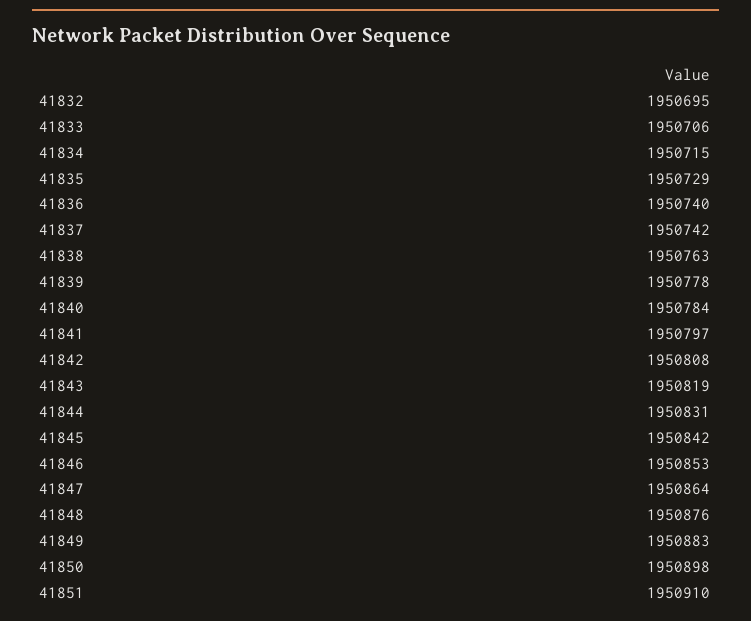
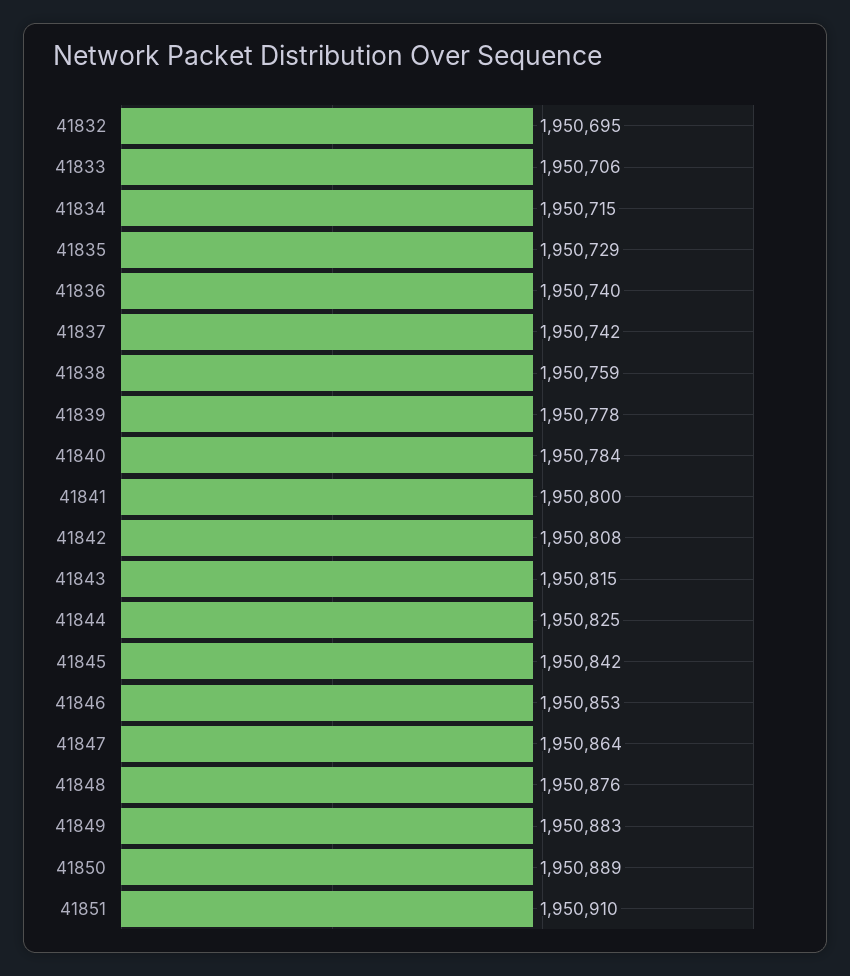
41838: 1950763 -> 1950759
41841: 1950797 -> 1950800
41843: 1950819 -> 1950815
41844: 1950831 -> 1950825
41850: 1950898 -> 1950889

